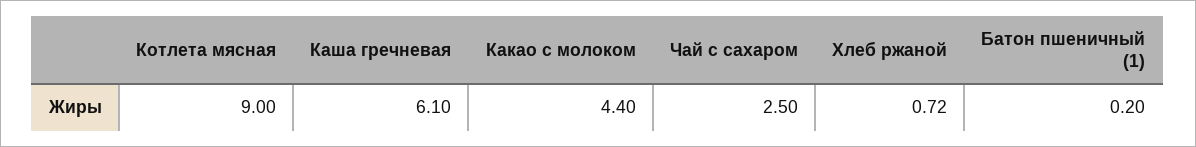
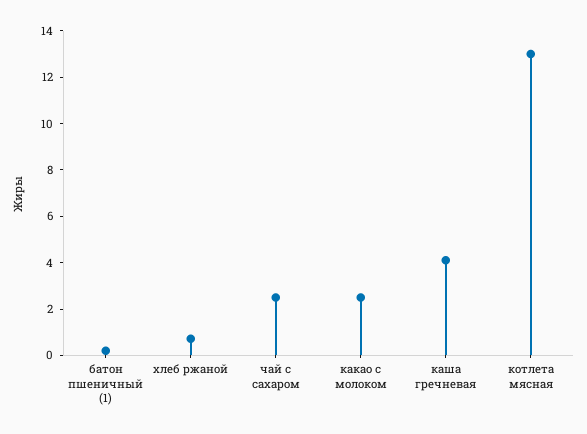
Котлета мясная: 9 -> 13
Каша гречневая: 6.1 -> 4
Какао с молоком: 4.4 -> 2.5

